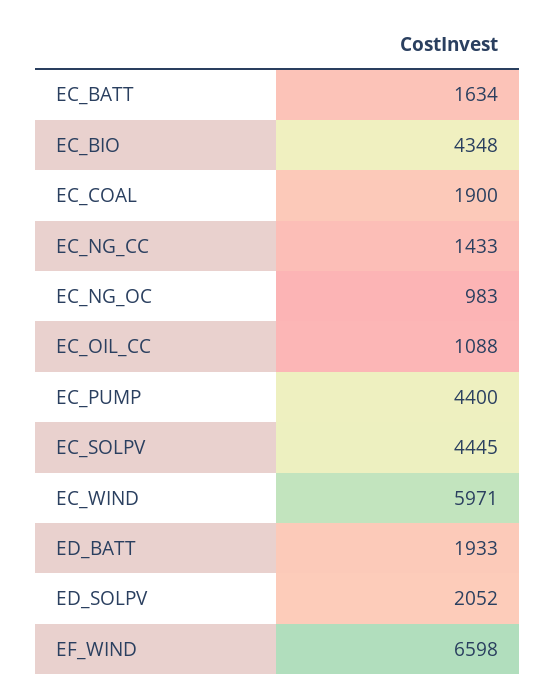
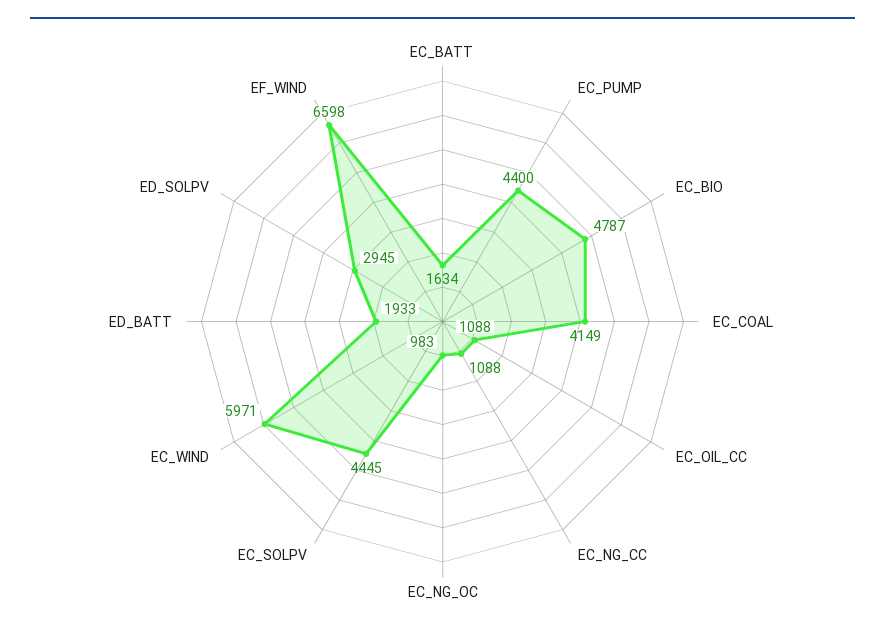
EC_BIO: 4348 -> 4787
EC_COAL: 1900 -> 4149
EC_NG_CC: 1433 -> 1088
ED_SOLPV: 2052 -> 2945

